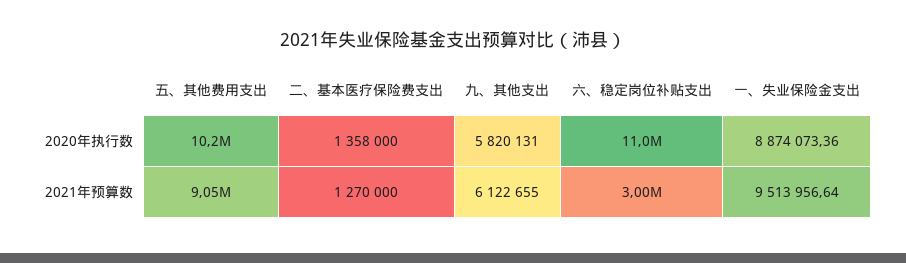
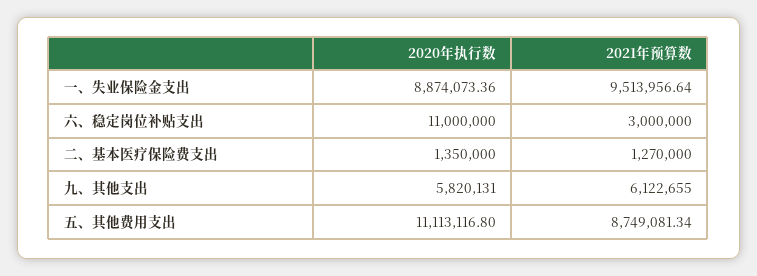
五、其他费用支出, 2020年执行数: 10200000 -> 11113116.8
二、基本医疗保险费支出, 2020年执行数: 1358000 -> 1350000
五、其他费用支出, 2021年预算数: 9050000 -> 8749081.34

